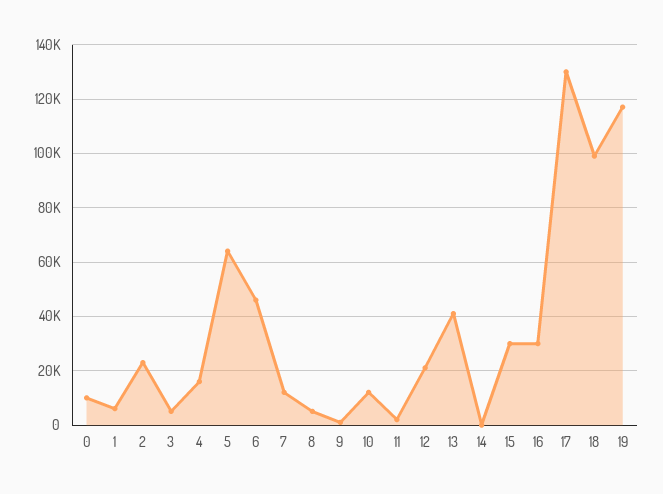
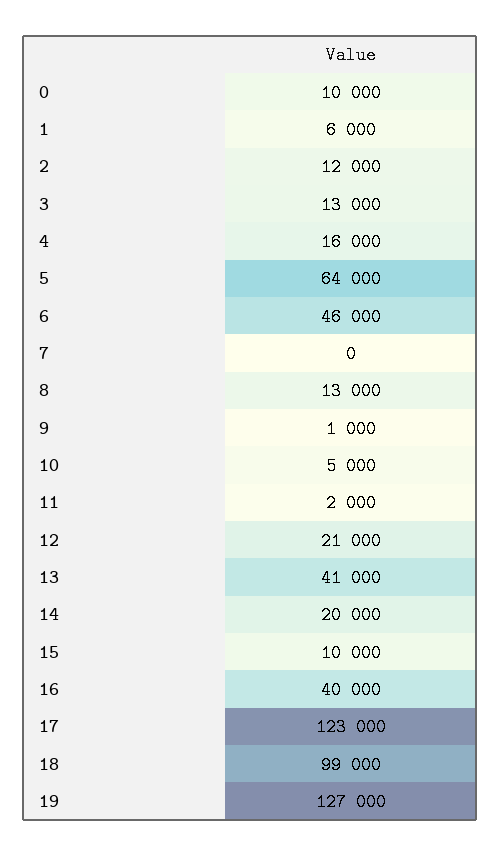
2: 22500 -> 12000
3: 5000 -> 13000
7: 12500 -> 0
8: 5000 -> 13000
10: 12500 -> 5000
14: 0 -> 20000
15: 30000 -> 10000
16: 30000 -> 40000
17: 130000 -> 123000
19: 117500 -> 127000

